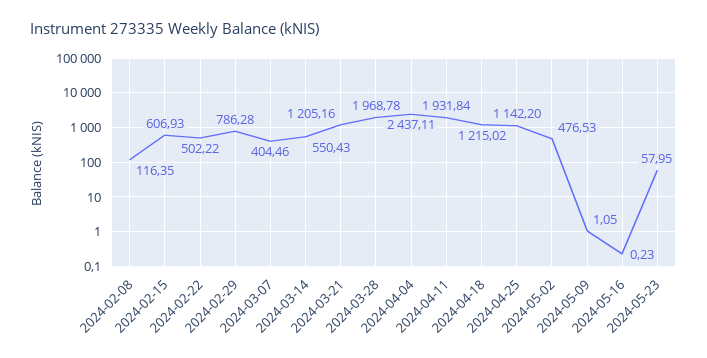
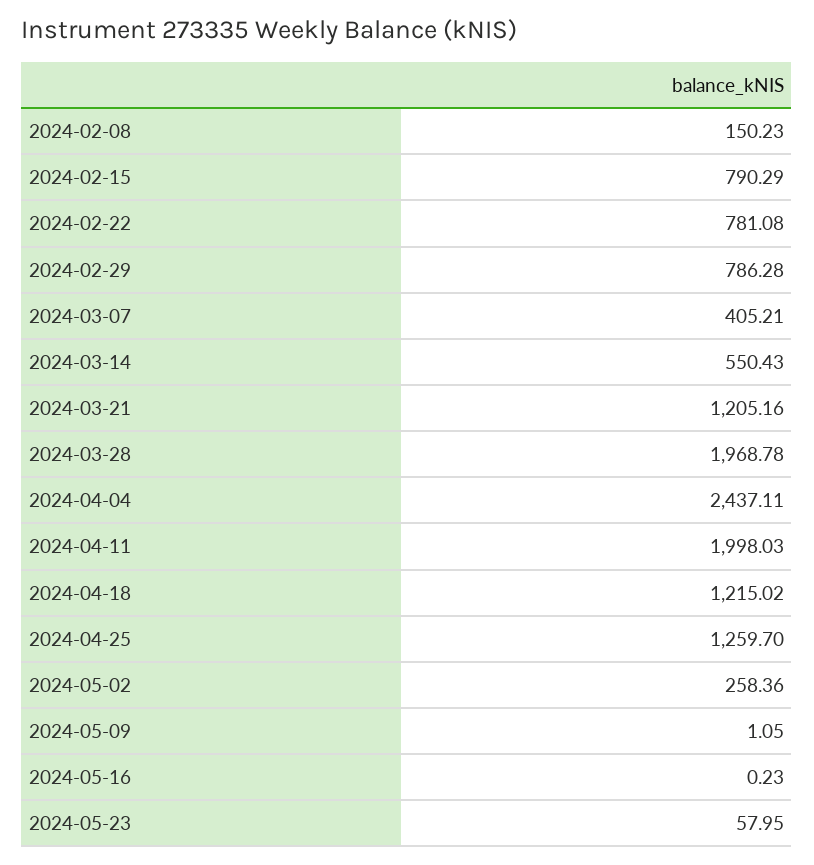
2024-02-08: 116.35 -> 150.23
2024-02-15: 606.93 -> 790.29
2024-02-22: 502.22 -> 781.08
2024-03-07: 404.46 -> 405.21
2024-04-11: 1931.84 -> 1998.03
2024-04-25: 1142.2 -> 1259.7
2024-05-02: 476.53 -> 258.36

